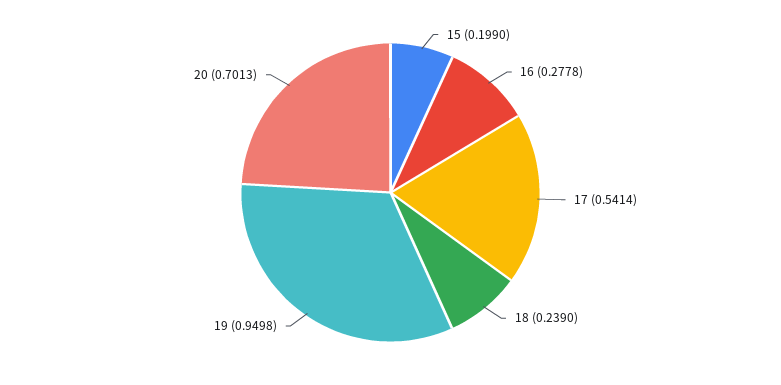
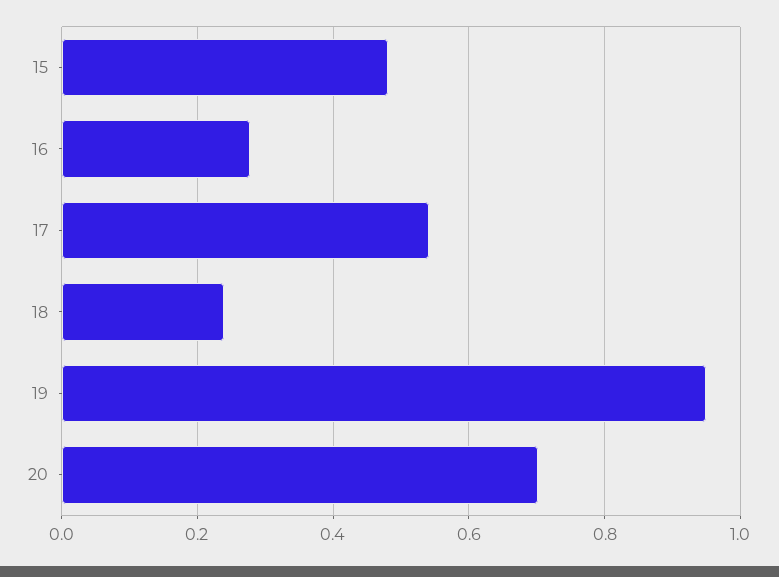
15: 0.199 -> 0.48

